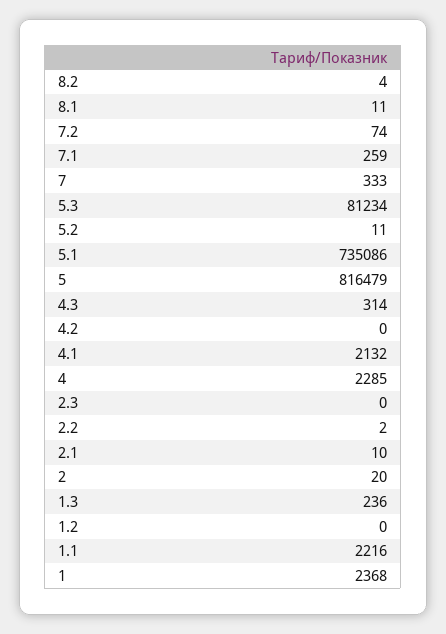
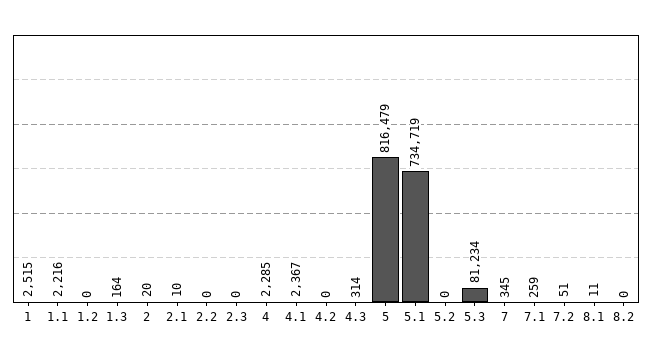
8.2: 4 -> 0
7.2: 74 -> 51
7: 333 -> 345
5.2: 11 -> 0
5.1: 735086 -> 734719
4.1: 2132 -> 2367
2.2: 2 -> 0
1.3: 236 -> 164
1: 2368 -> 2515

